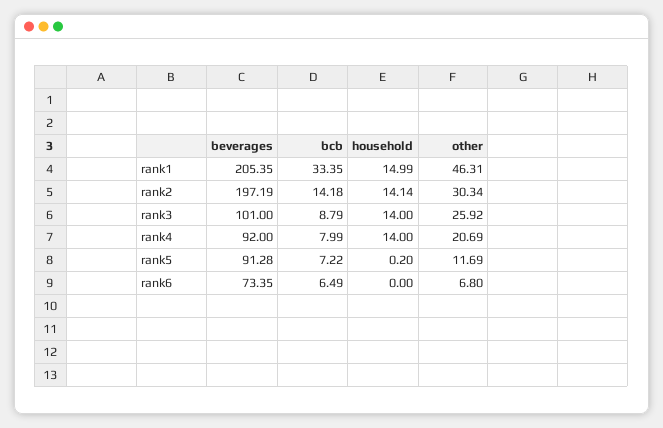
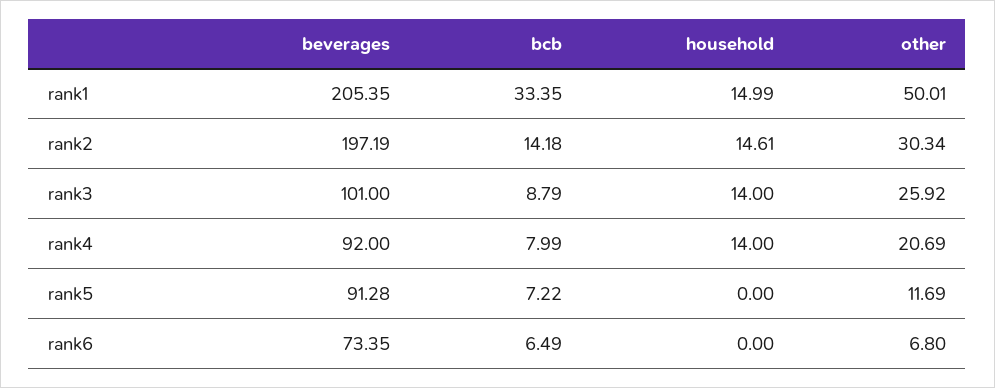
other, rank1: 46.31 -> 50.01
household, rank2: 14.14 -> 14.61
household, rank5: 0.2 -> 0

